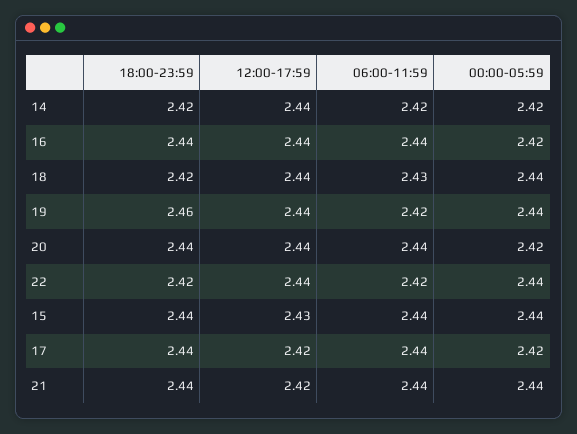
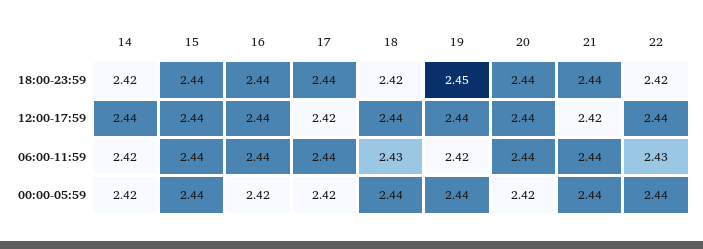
18:00-23:59, 19: 2.46 -> 2.45
06:00-11:59, 22: 2.42 -> 2.43
12:00-17:59, 15: 2.43 -> 2.44

